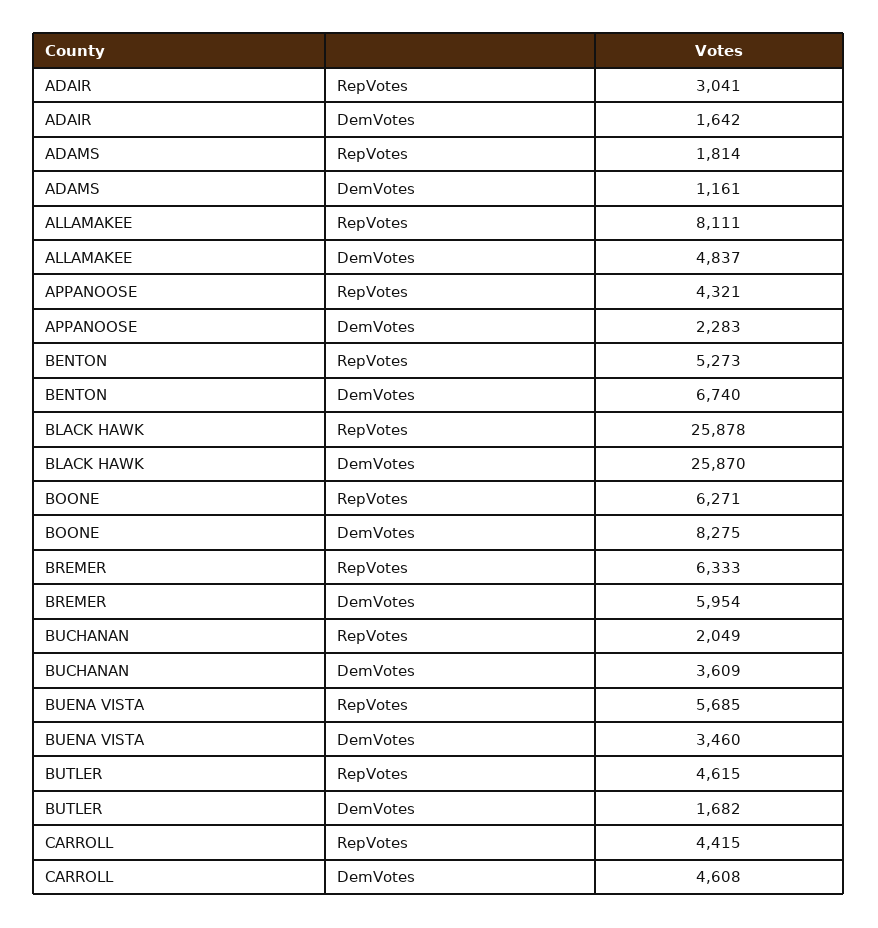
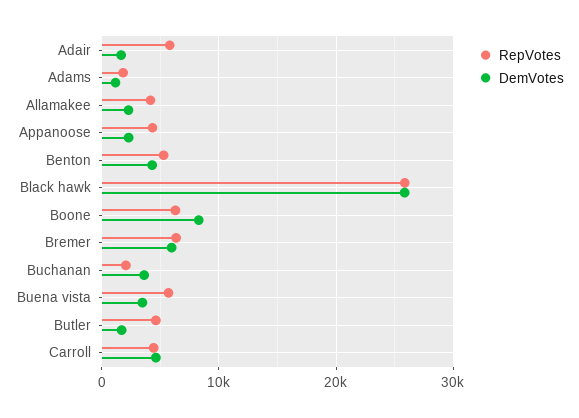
RepVotes, ADAIR: 3041 -> 6000
RepVotes, ALLAMAKEE: 8111 -> 4000
DemVotes, ALLAMAKEE: 4837 -> 2000
DemVotes, BENTON: 6740 -> 4000

